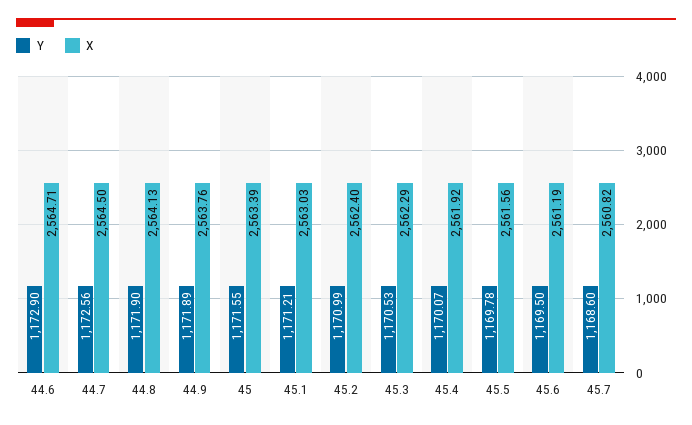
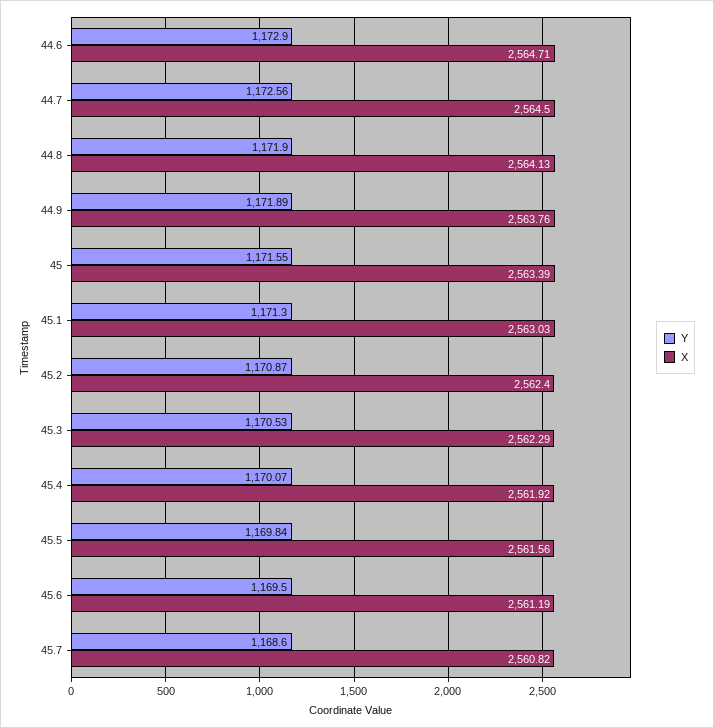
Y, 45.1: 1171.21 -> 1171.3
Y, 45.2: 1170.99 -> 1170.87
Y, 45.5: 1169.78 -> 1169.84

